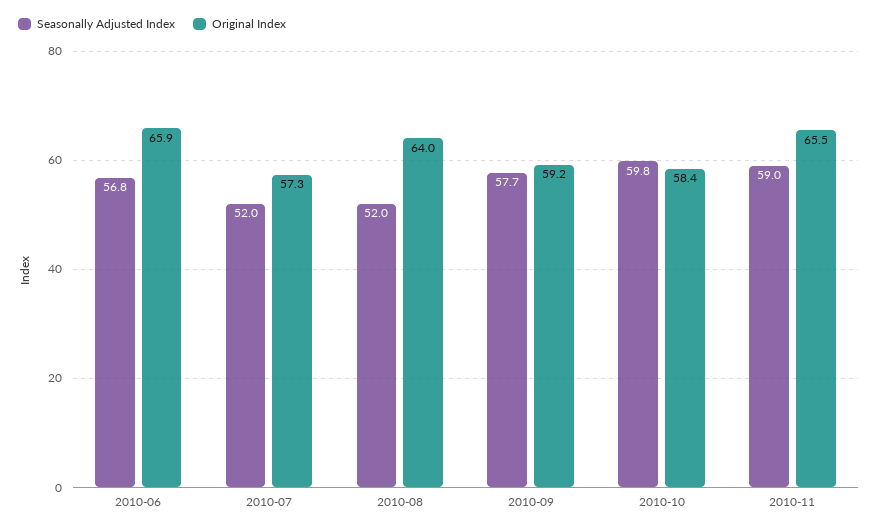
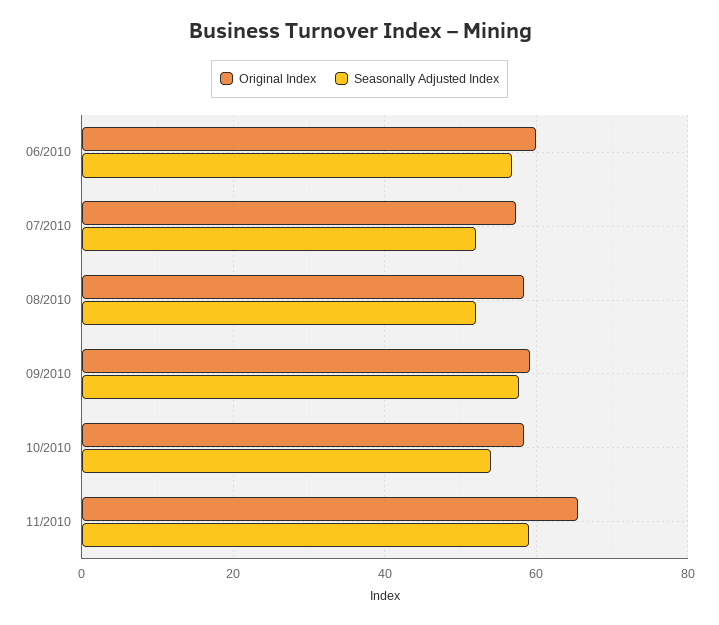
Original Index, 2010-06: 65.9 -> 60
Original Index, 2010-08: 64 -> 58
Seasonally Adjusted Index, 2010-10: 59.8 -> 54

